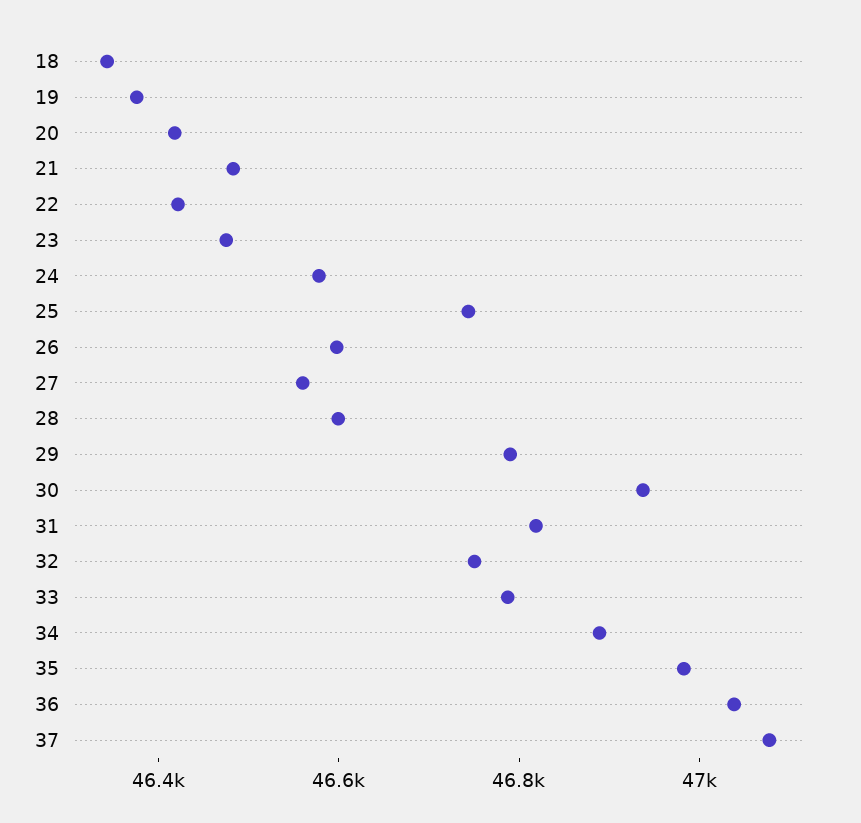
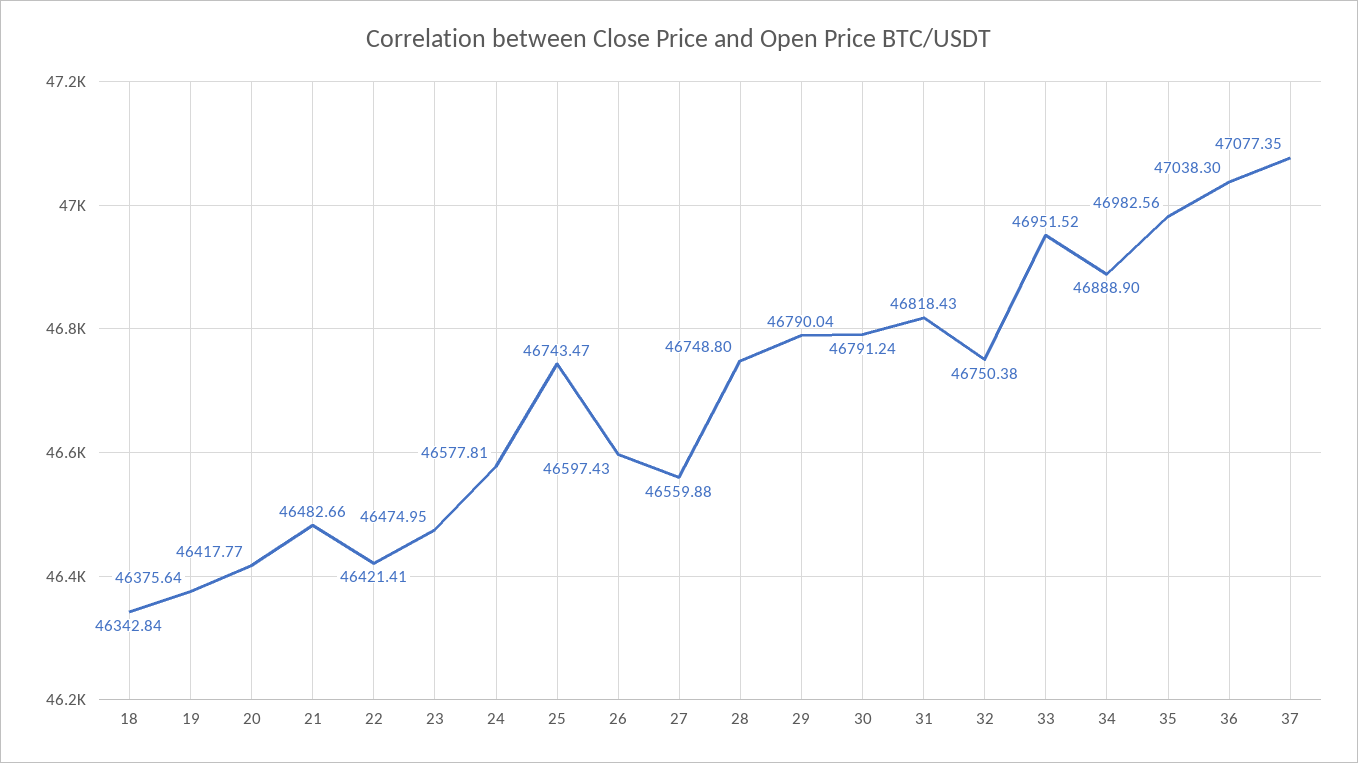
28: 46600 -> 46748.8
30: 46950 -> 46791.24
33: 46800 -> 46951.52

